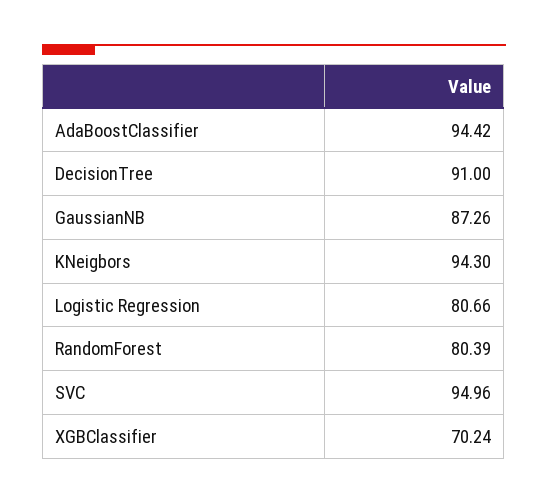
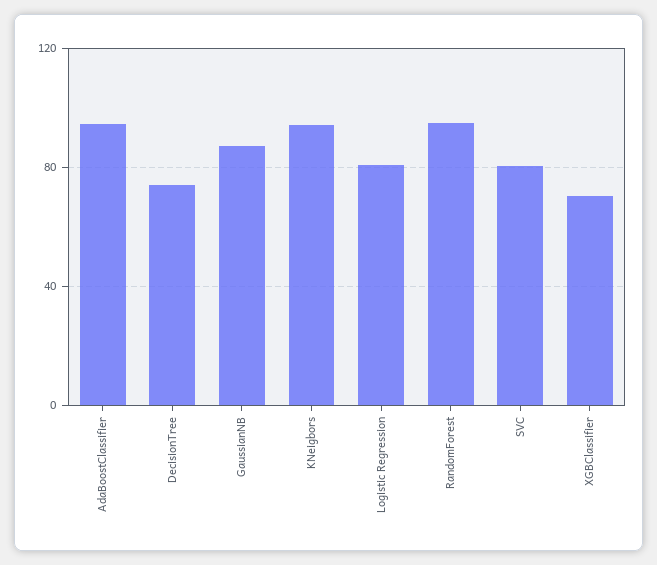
DecisionTree: 91 -> 75
RandomForest: 80.39 -> 95
SVC: 94.96 -> 80

